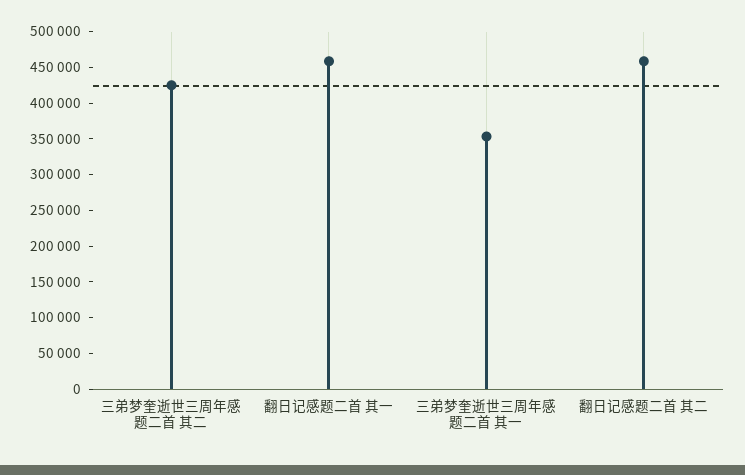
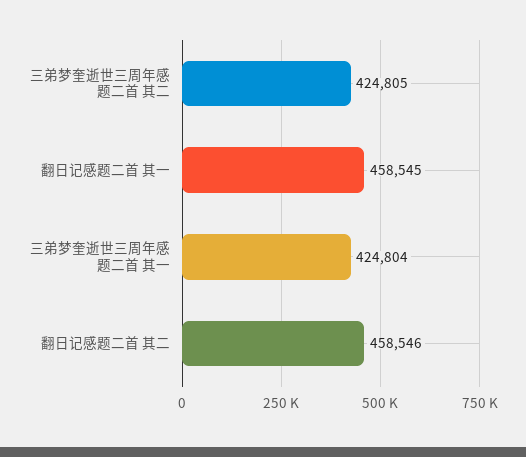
三弟梦奎逝世三周年感题二首 其一: 350000 -> 424804

